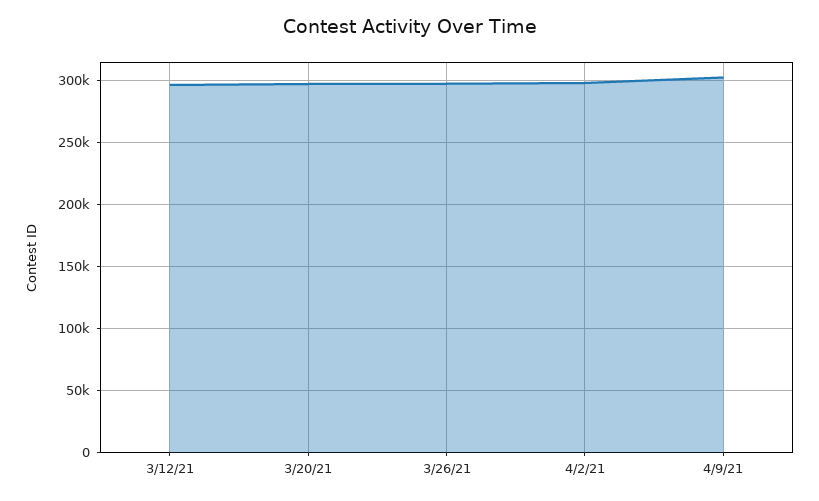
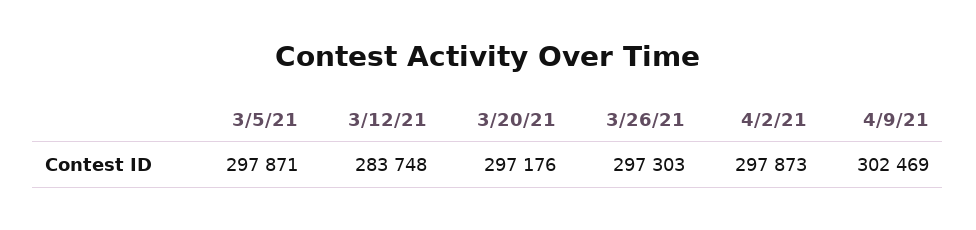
3/12/21: 295000 -> 283748
3/5/21: none -> 297871

